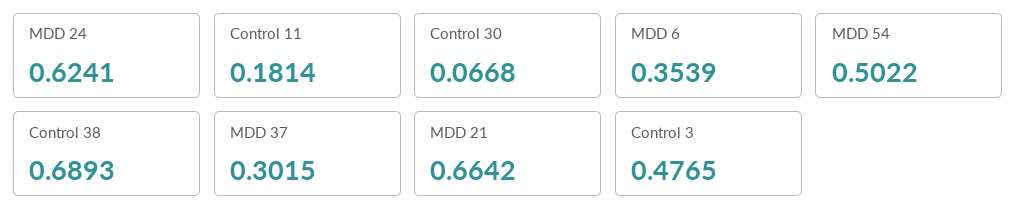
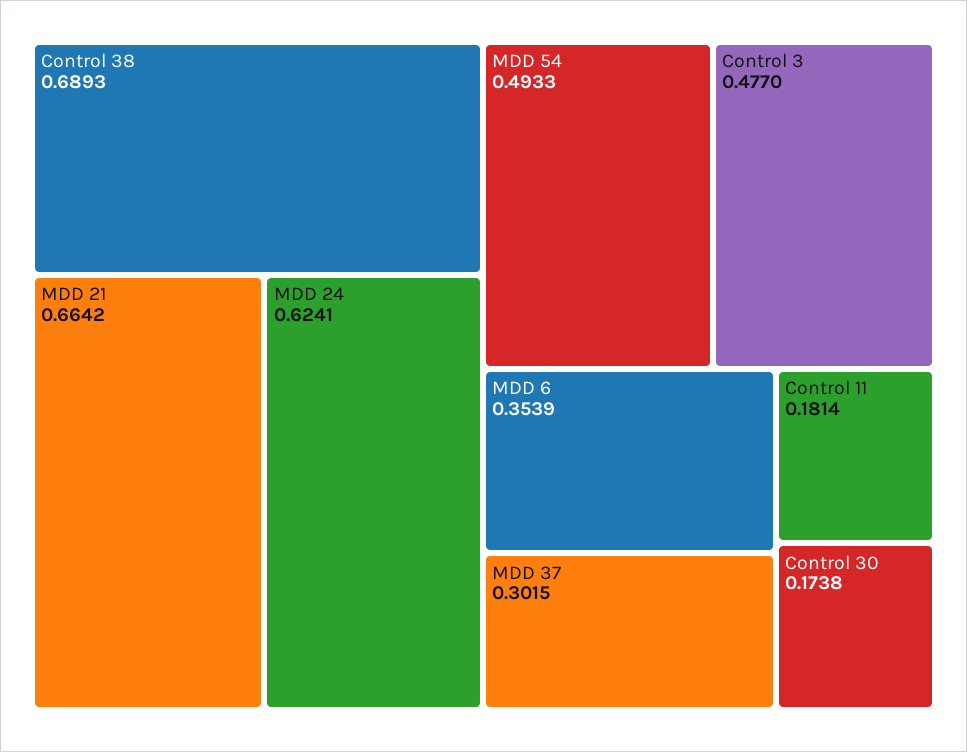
Control 30: 0.0668 -> 0.1738
MDD 54: 0.5022 -> 0.4933
Control 3: 0.4765 -> 0.477

